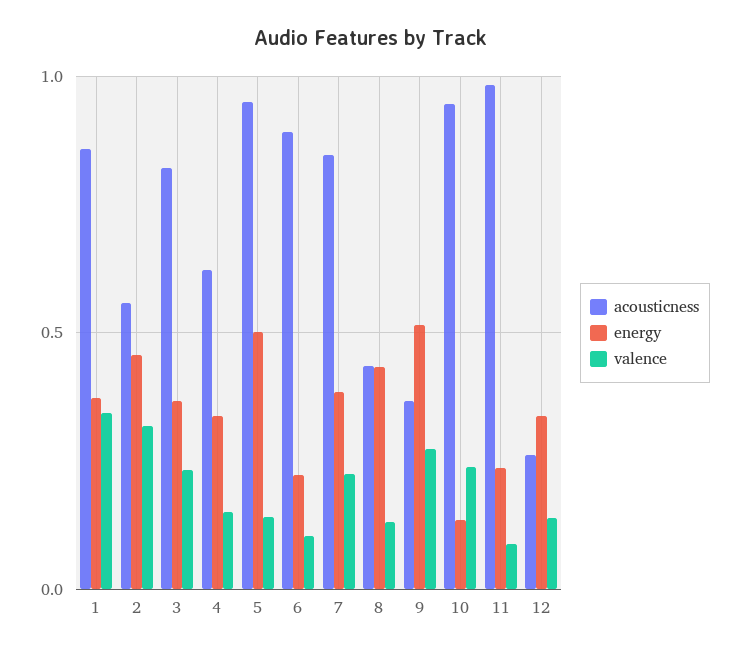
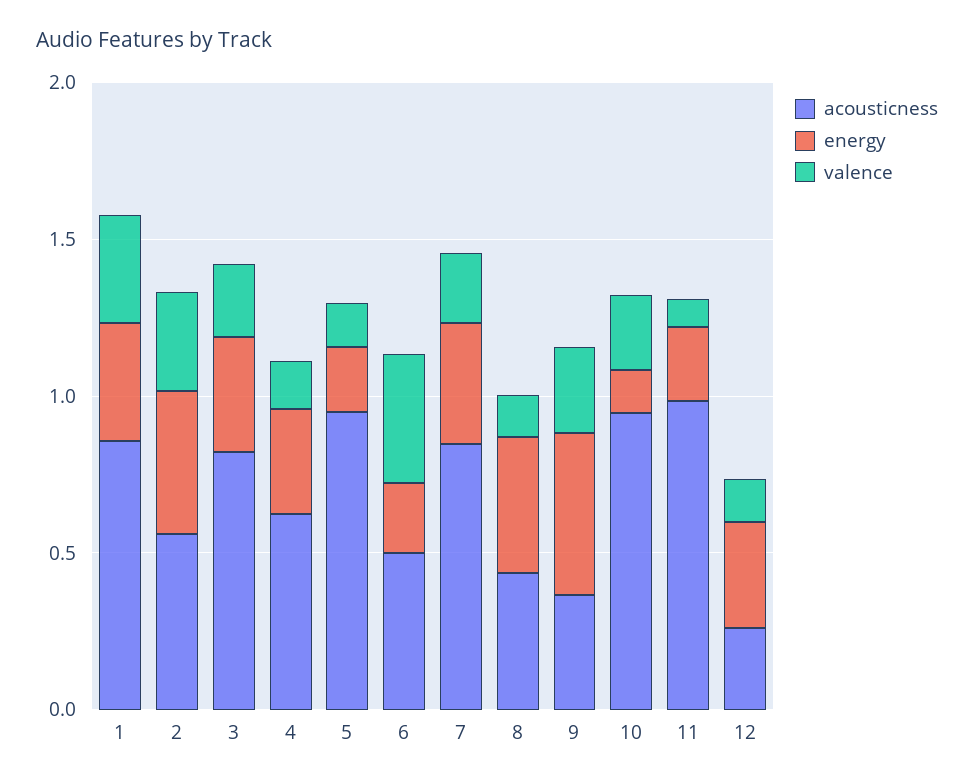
energy, 5: 0.5 -> 0.2
acousticness, 6: 0.9 -> 0.5
valence, 6: 0.1 -> 0.4

